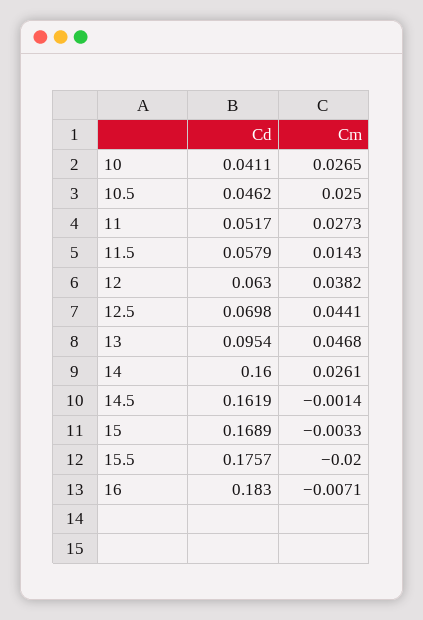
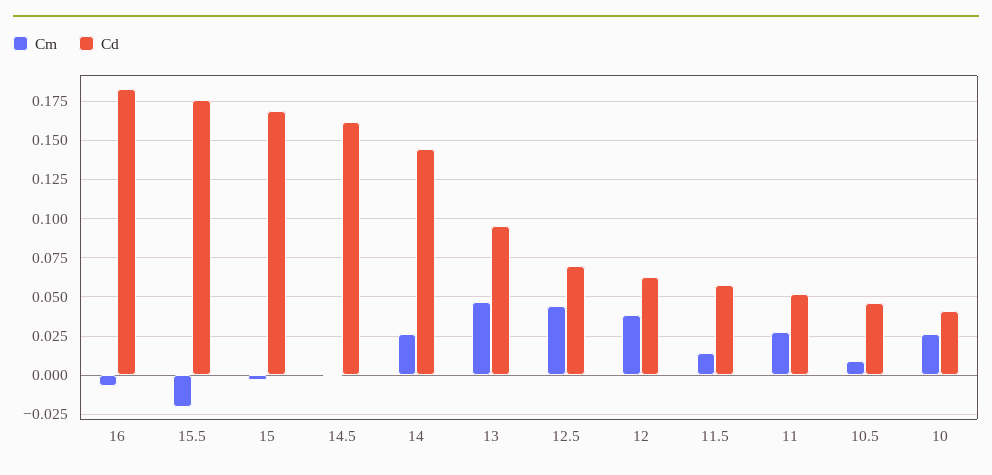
Cm, 10.5: 0.025 -> 0.01
Cd, 14: 0.16 -> 0.145

